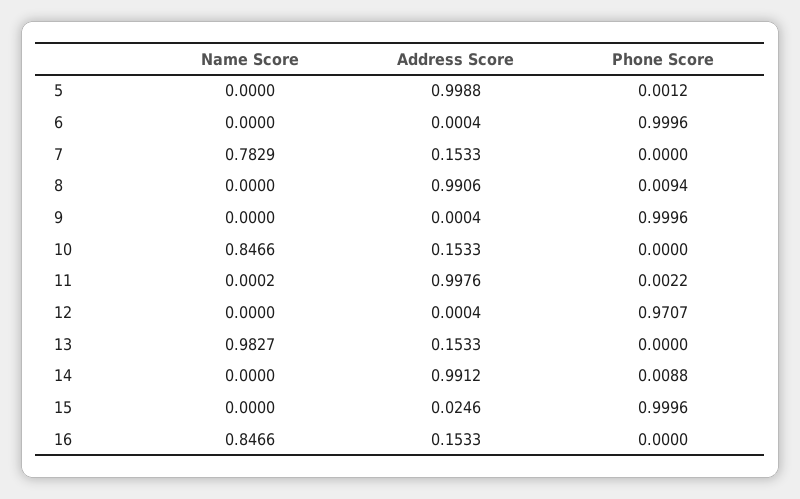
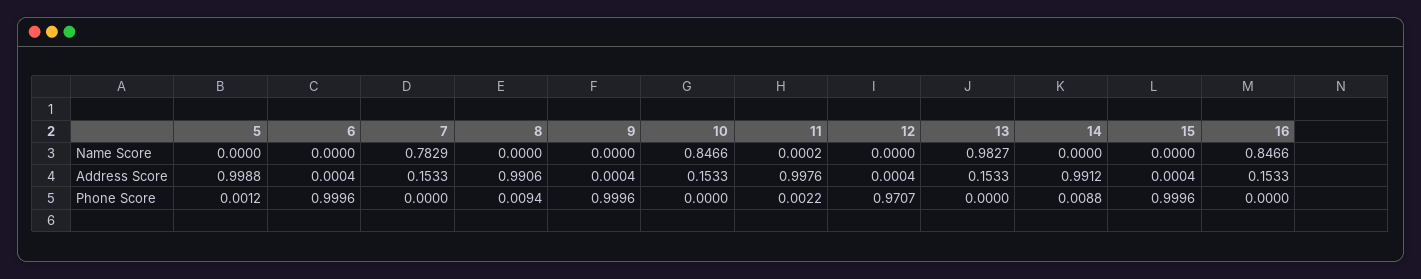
Address Score, 15: 0.0246 -> 0.0004

